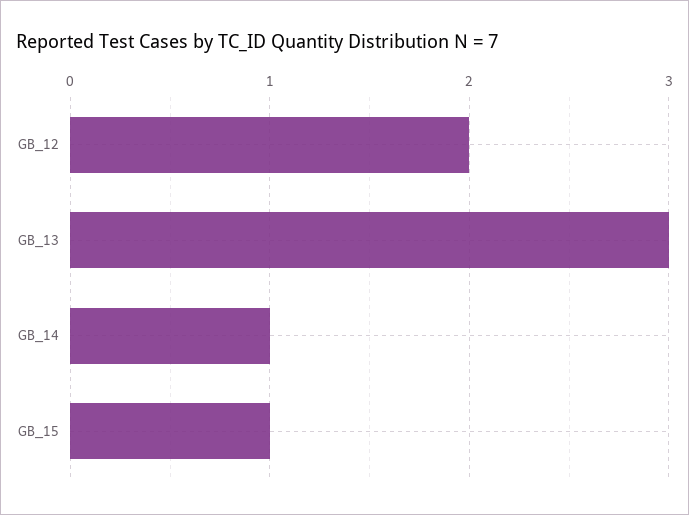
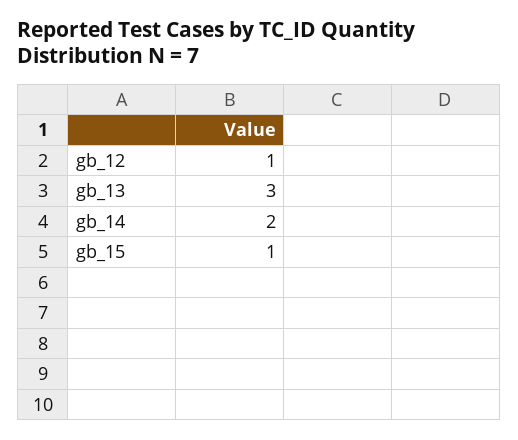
GB_12: 2 -> 1
GB_14: 1 -> 2

